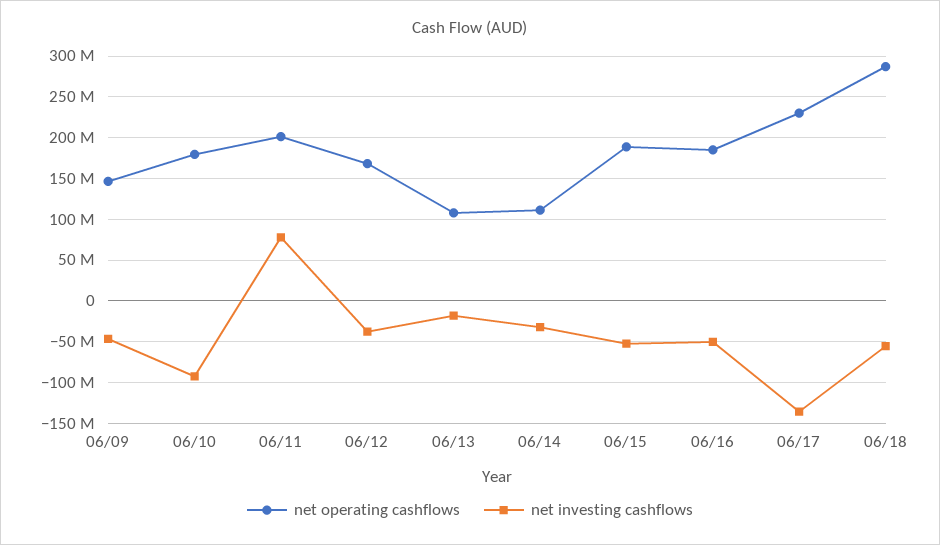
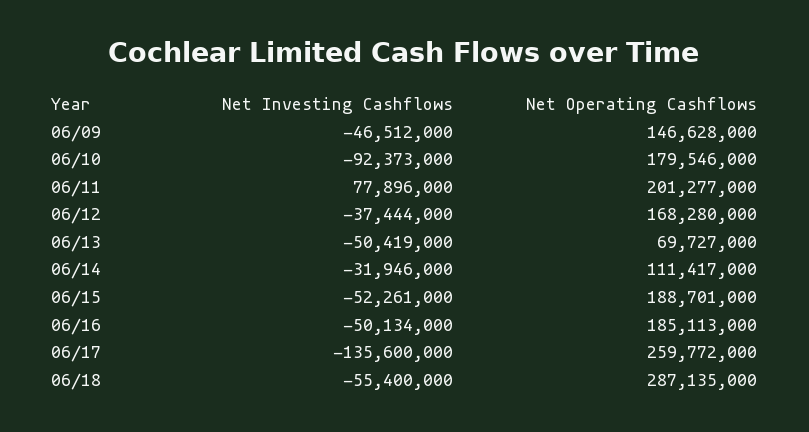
net operating cashflows, 06/13: 110000000 -> 69727000
net investing cashflows, 06/13: -20000000 -> -50419000
net operating cashflows, 06/17: 230000000 -> 259772000

